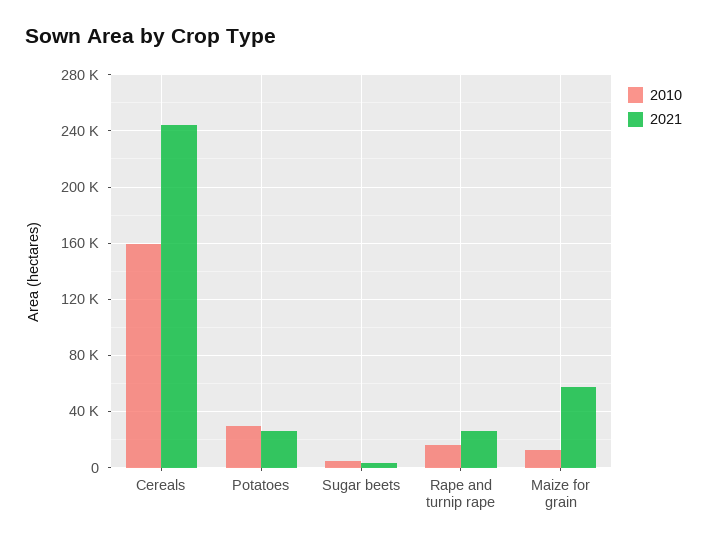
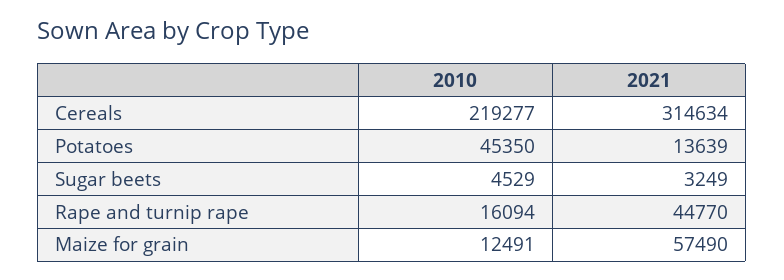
2010, Cereals: 160000 -> 219277
2021, Cereals: 245000 -> 314634
2010, Potatoes: 30000 -> 45350
2021, Potatoes: 25000 -> 13639
2021, Rape and turnip rape: 25000 -> 44770

